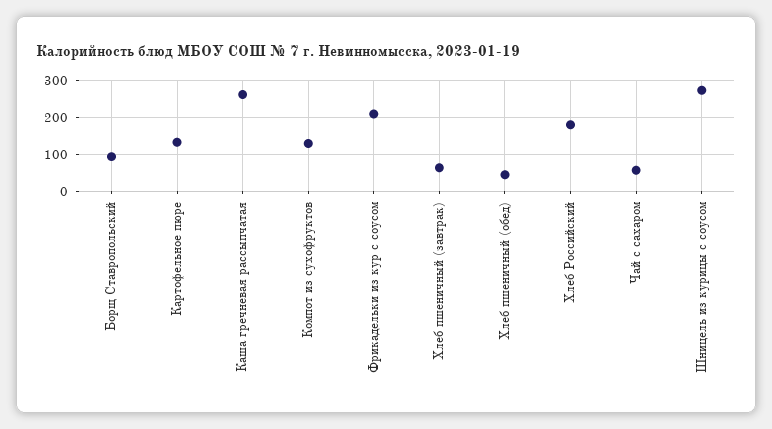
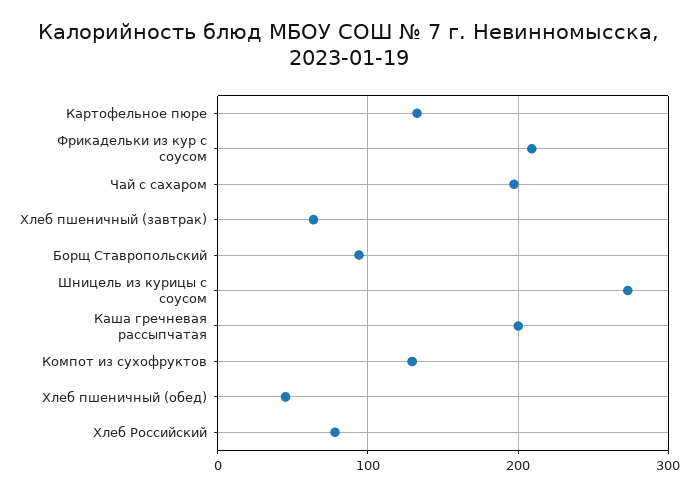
Каша гречневая рассыпчатая: 260 -> 200
Хлеб Российский: 180 -> 80
Чай с сахаром: 60 -> 200

